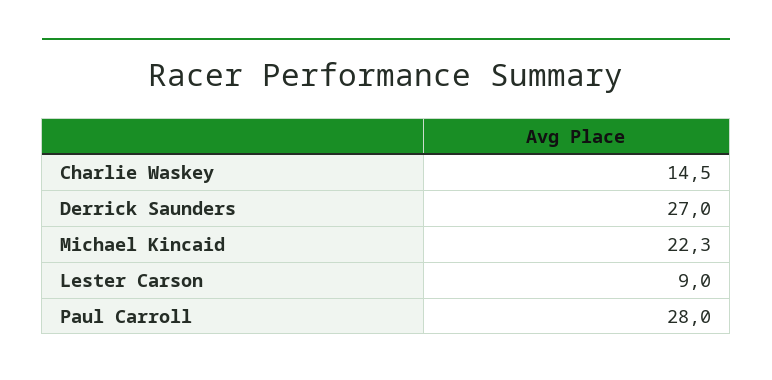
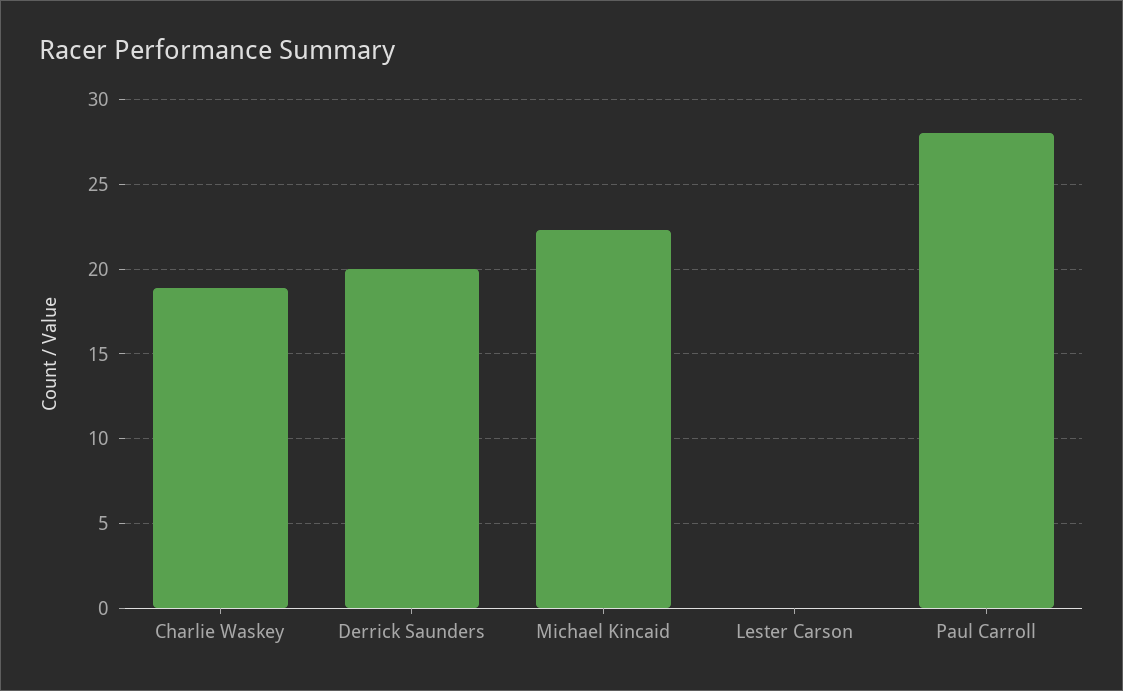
Charlie Waskey: 14.5 -> 19
Derrick Saunders: 27 -> 20
Lester Carson: 9 -> 0

